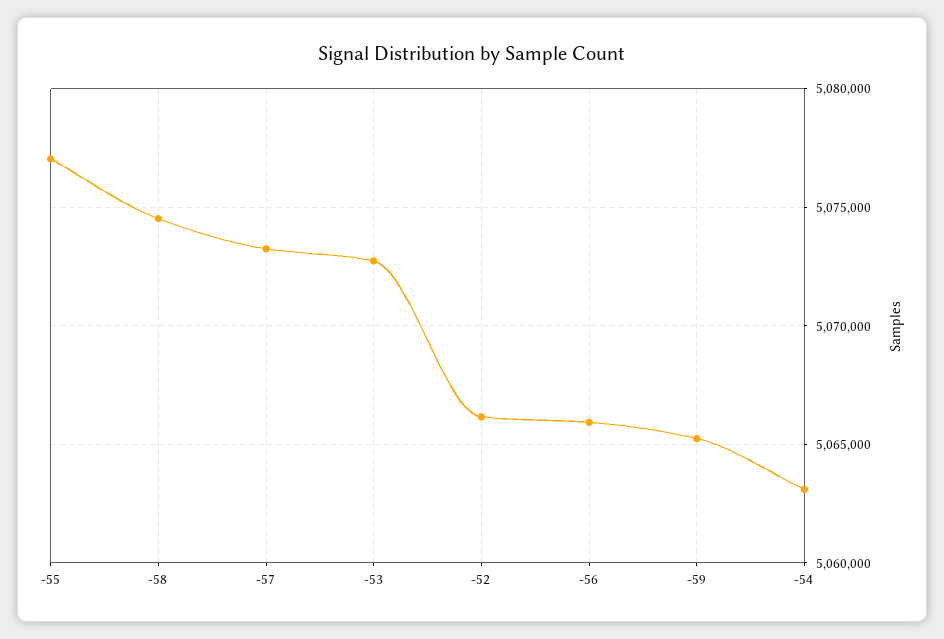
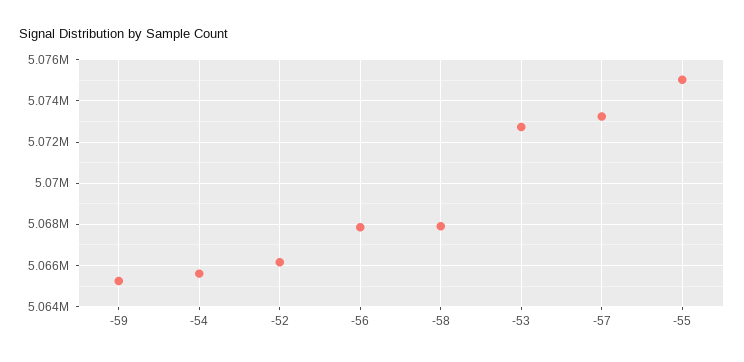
-55: 5077000 -> 5075000
-58: 5074500 -> 5068000
-56: 5066000 -> 5068000
-54: 5063000 -> 5065500

